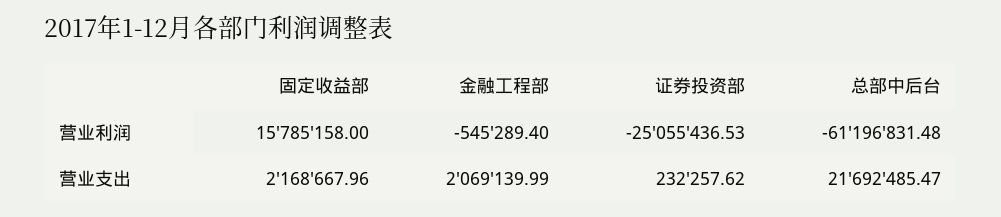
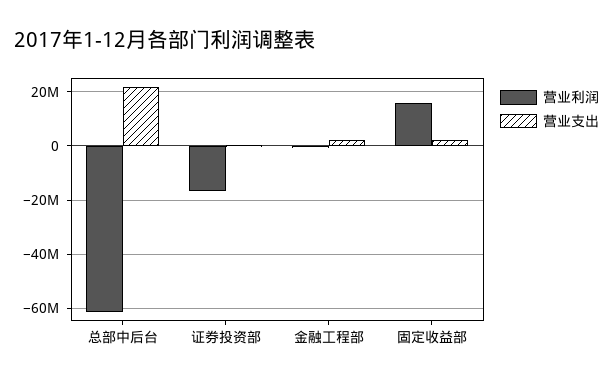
营业利润, 证券投资部: -25055436.53 -> -17500000

